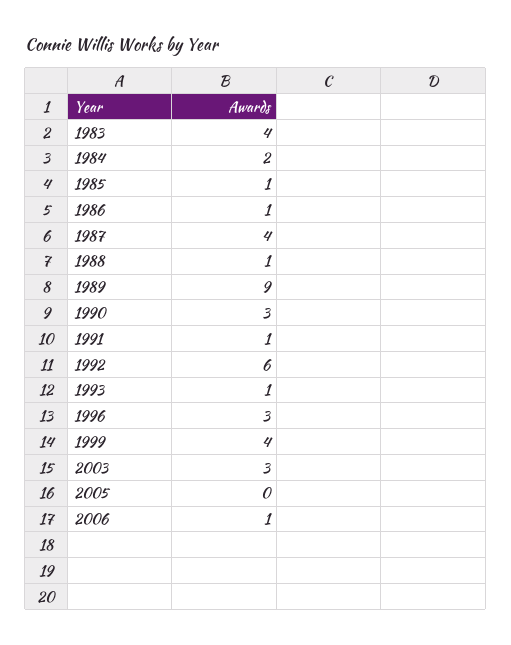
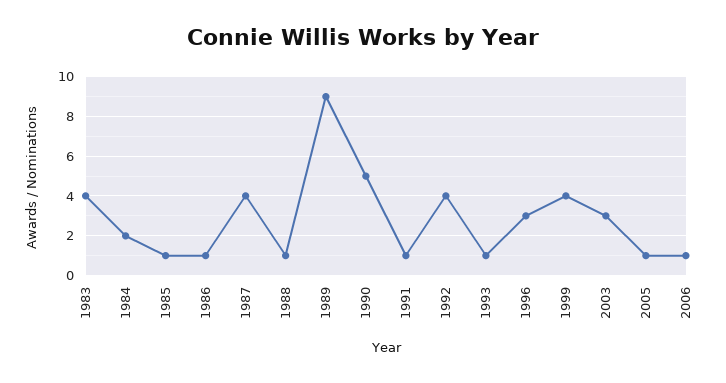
1990: 3 -> 5
1992: 6 -> 4
2005: 0 -> 1

